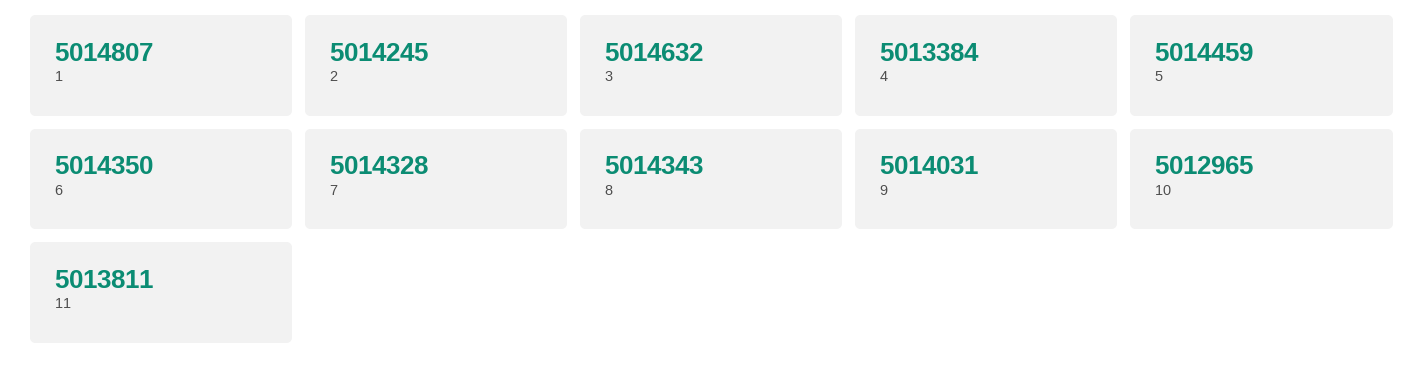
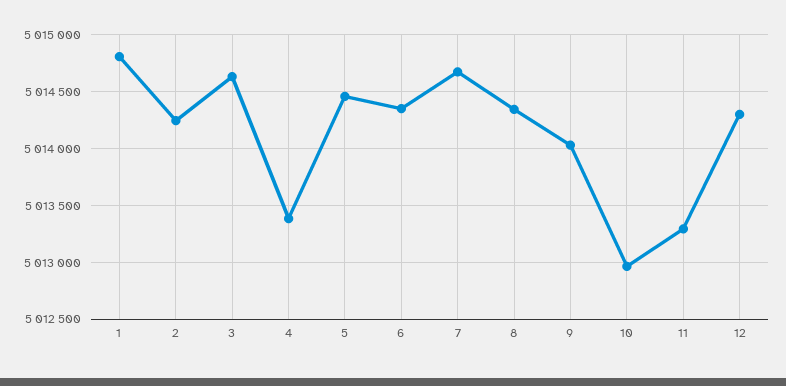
7: 5014328 -> 5014700
11: 5013811 -> 5013300
12: none -> 5014300

